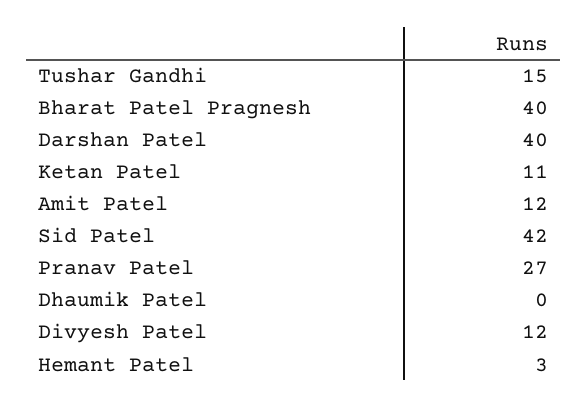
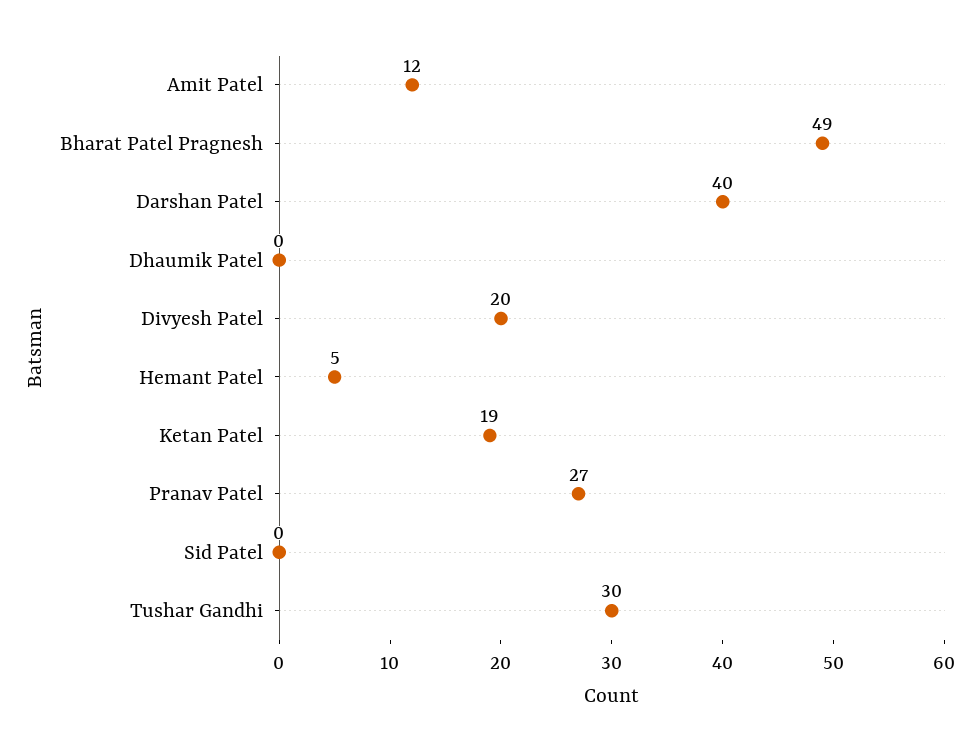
Tushar Gandhi: 15 -> 30
Bharat Patel Pragnesh: 40 -> 49
Ketan Patel: 11 -> 19
Sid Patel: 42 -> 0
Divyesh Patel: 12 -> 20
Hemant Patel: 3 -> 5

